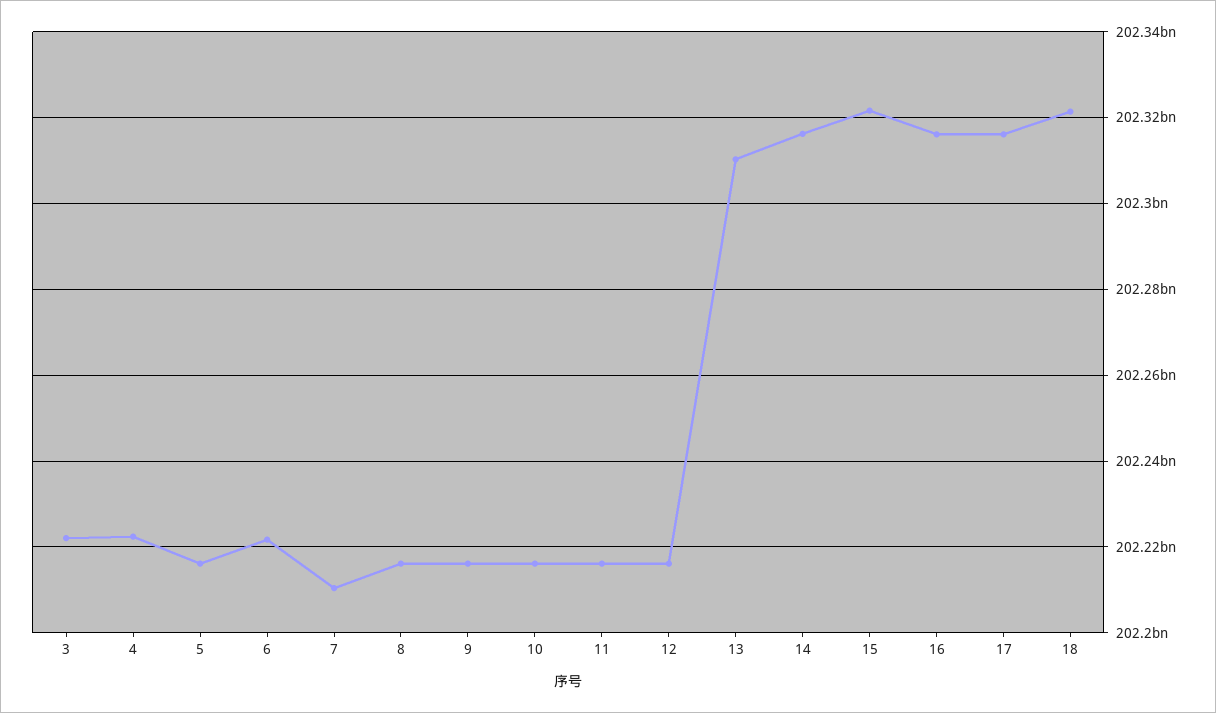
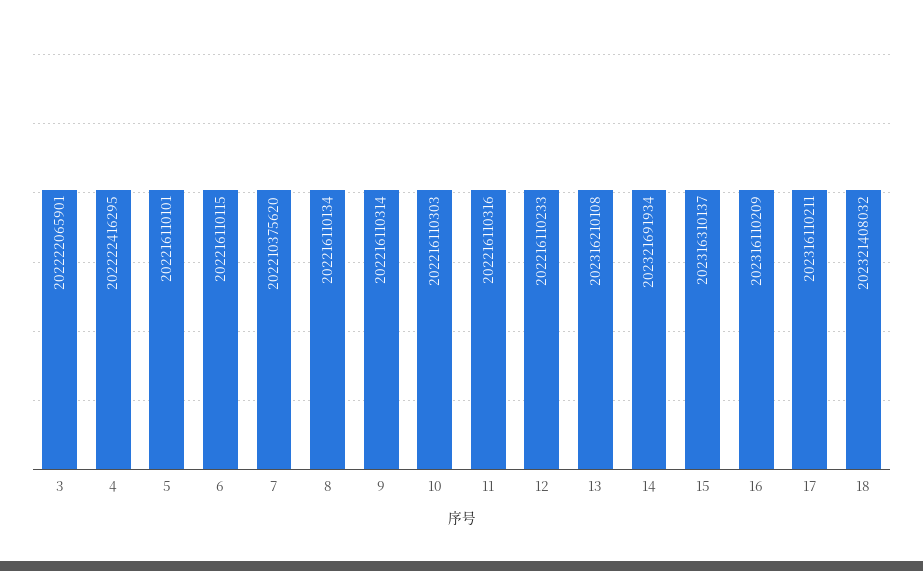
6: 202222000000 -> 202216110115
13: 202310000000 -> 202316210108
14: 202316000000 -> 202321691934
15: 202322000000 -> 202316310137

